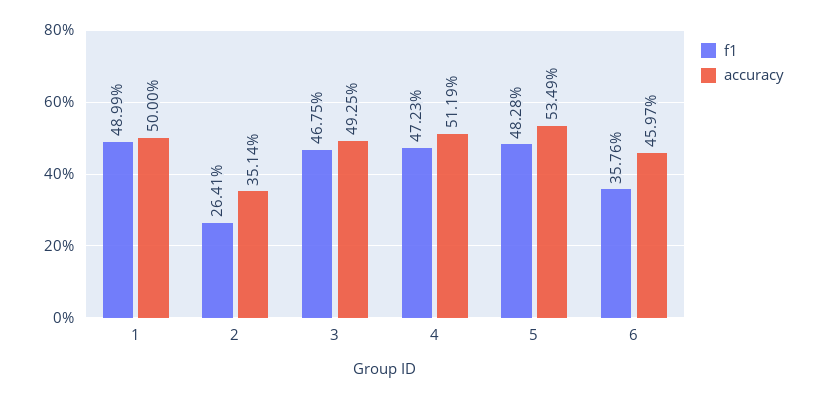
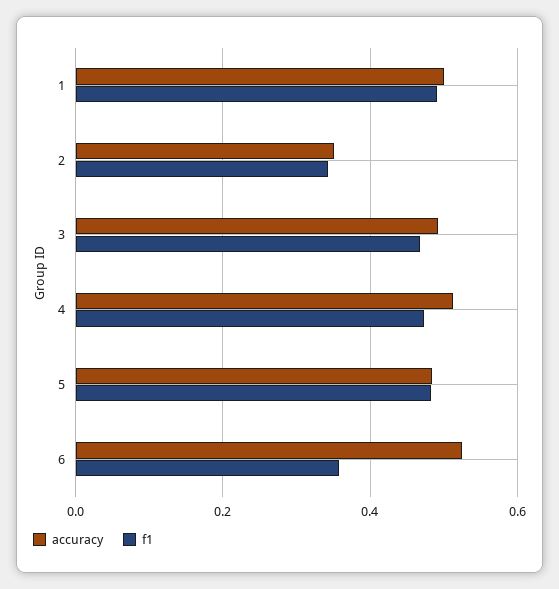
f1, 2: 0.2641 -> 0.34
accuracy, 5: 0.5349 -> 0.48
accuracy, 6: 0.4597 -> 0.52

